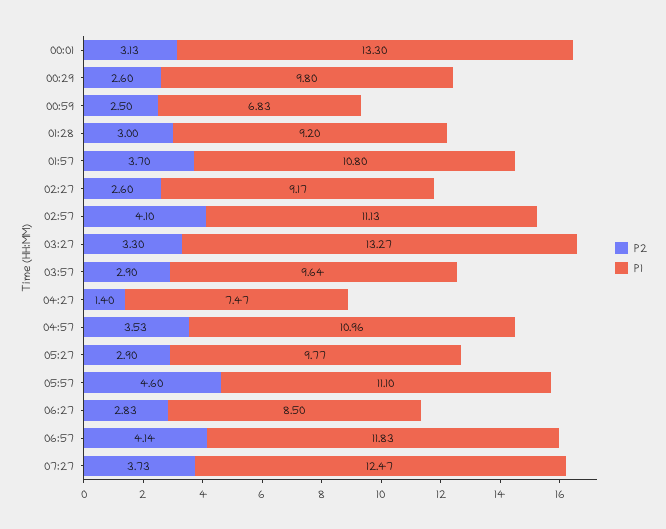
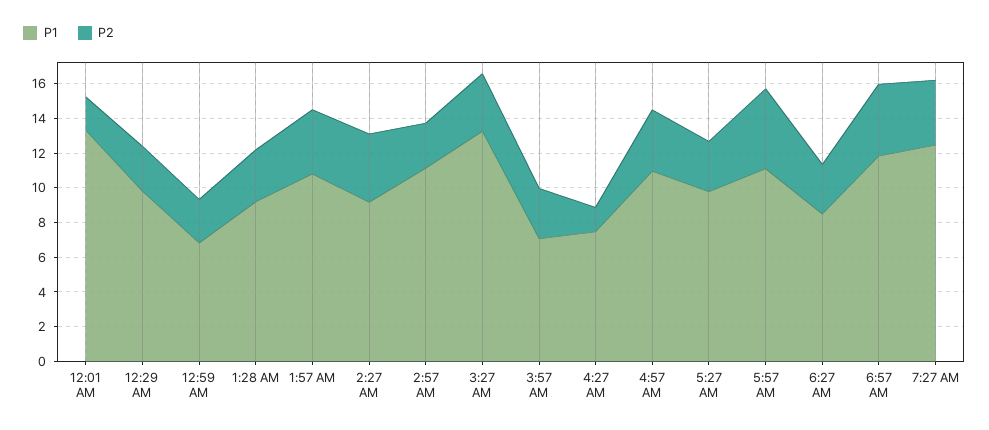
P2, 00:01: 3.13 -> 2
P2, 02:27: 2.6 -> 4
P2, 02:57: 4.1 -> 2.5
P1, 03:57: 9.64 -> 7

